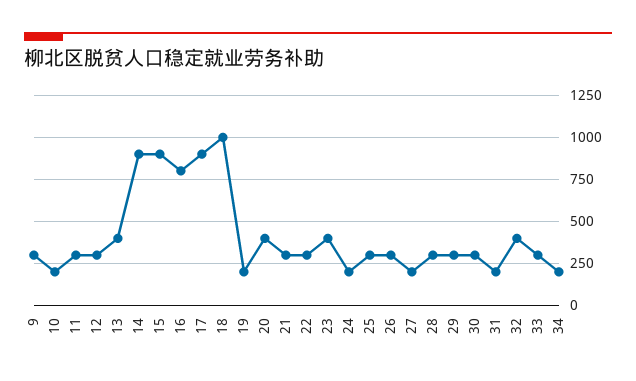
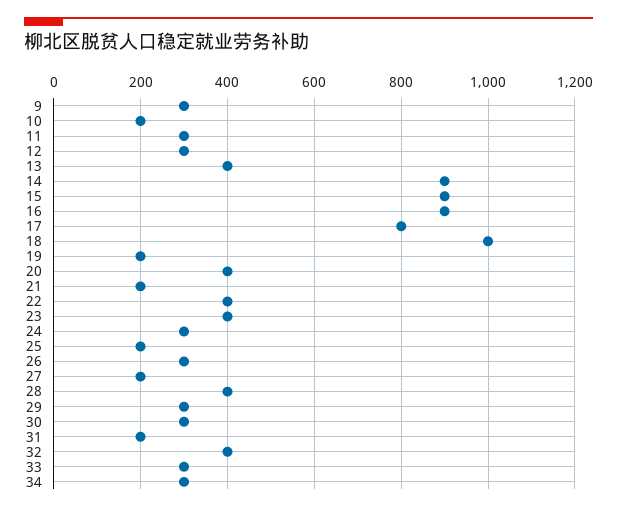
16: 800 -> 900
17: 900 -> 800
21: 300 -> 200
22: 300 -> 400
24: 200 -> 300
25: 300 -> 200
28: 300 -> 400
34: 200 -> 300

